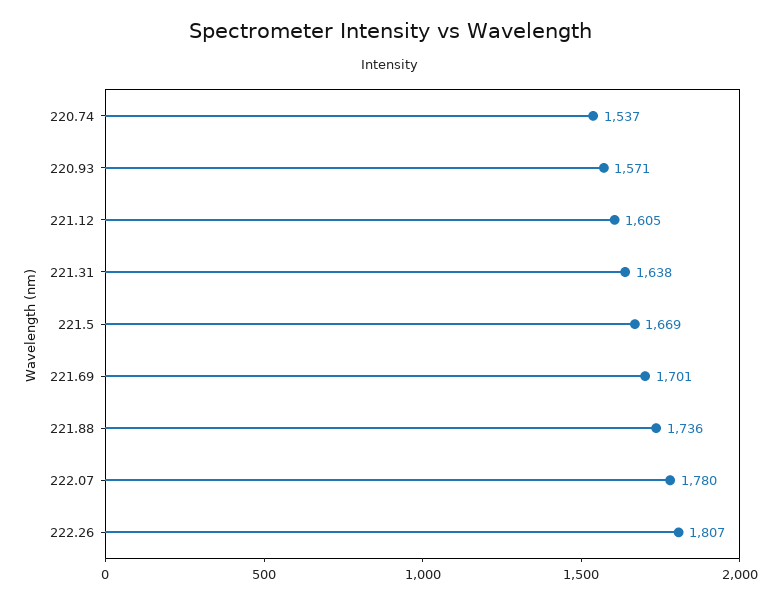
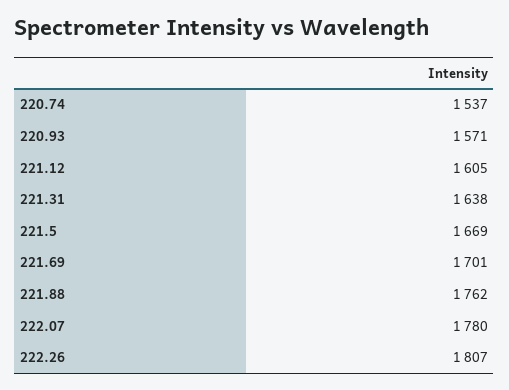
221.88: 1736 -> 1762

